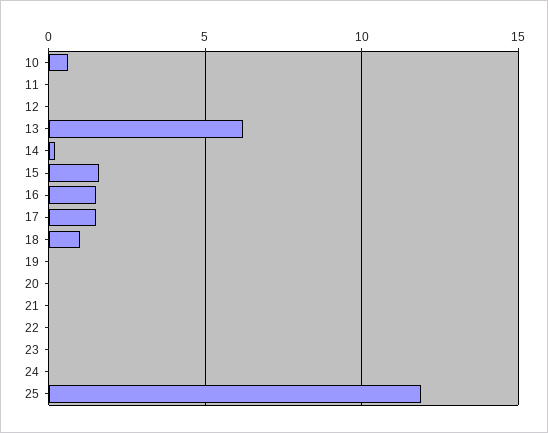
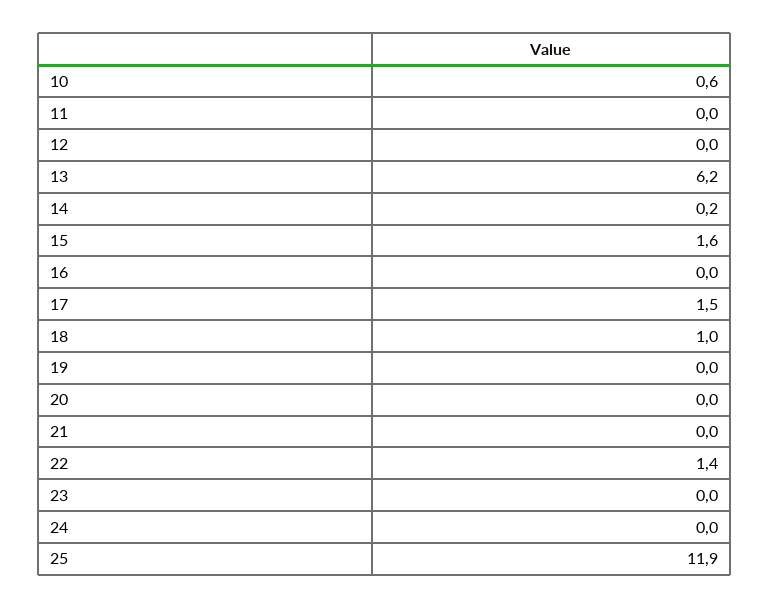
16: 1.5 -> 0
22: 0 -> 1.4

